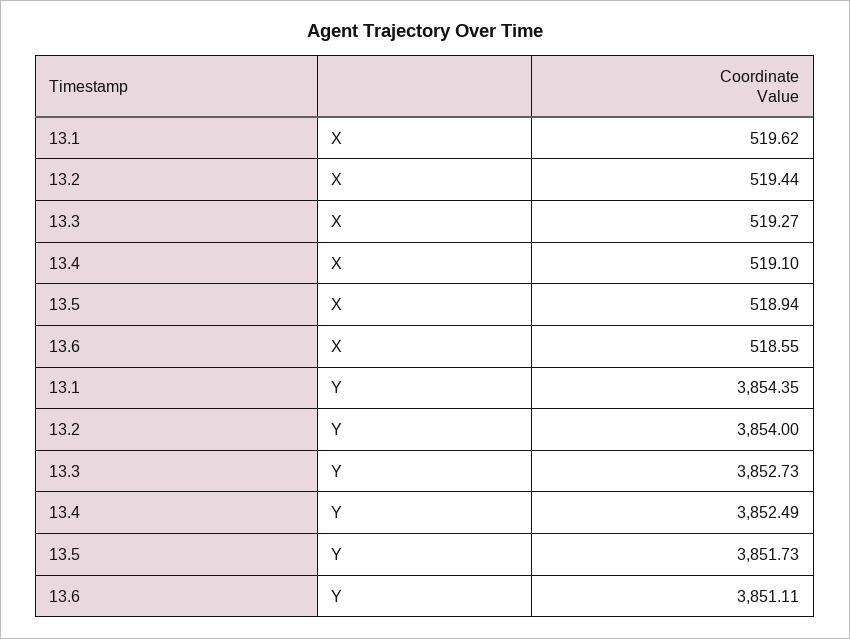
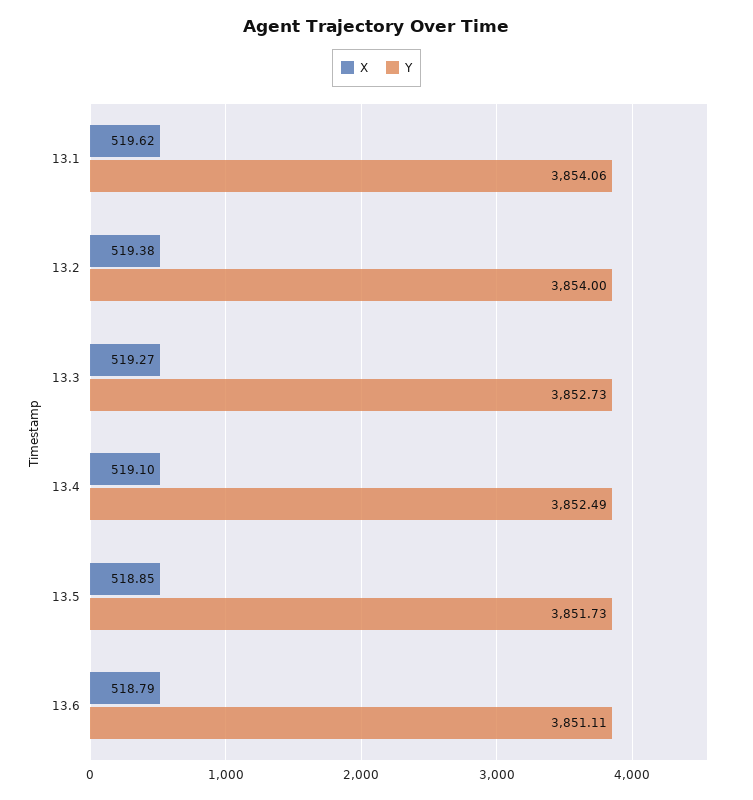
X, 13.2: 519.44 -> 519.38
X, 13.5: 518.94 -> 518.85
X, 13.6: 518.55 -> 518.79
Y, 13.1: 3854.35 -> 3854.06

